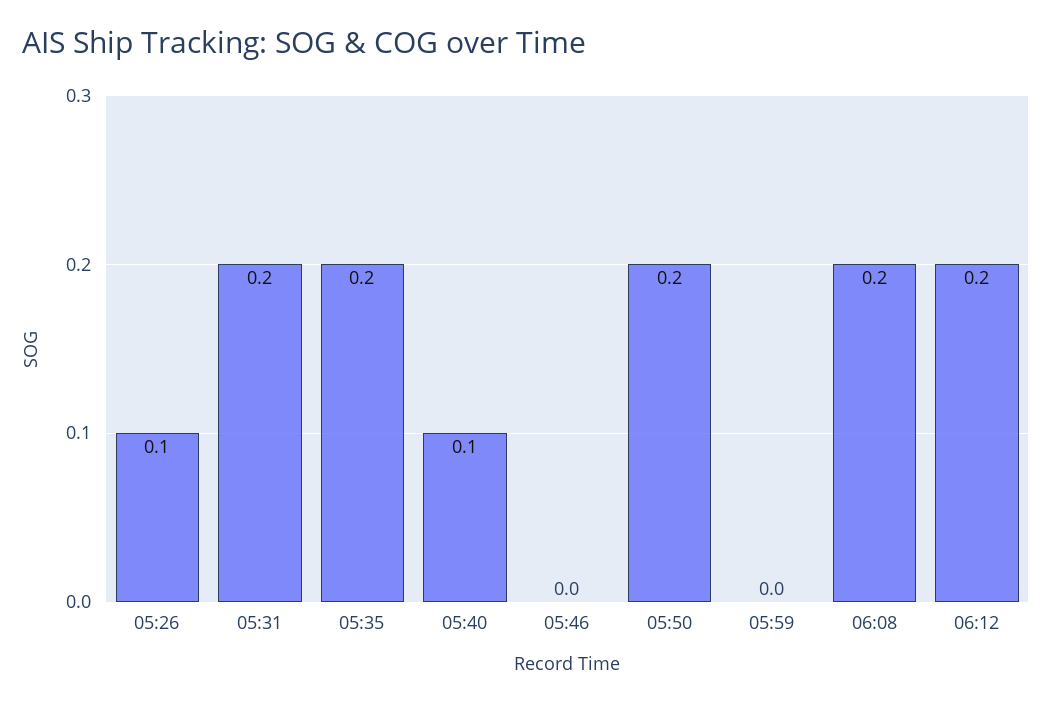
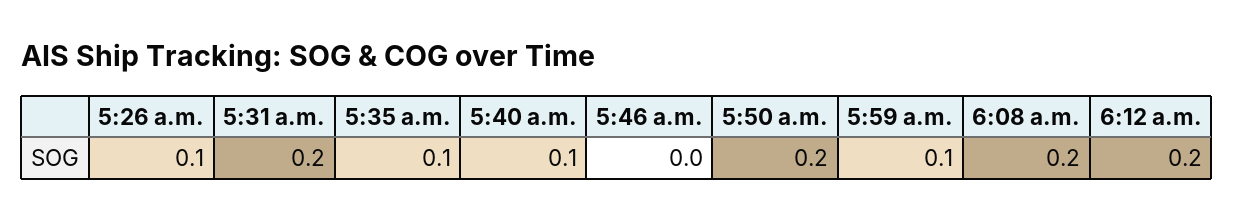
05:35: 0.2 -> 0.1
05:59: 0 -> 0.1

